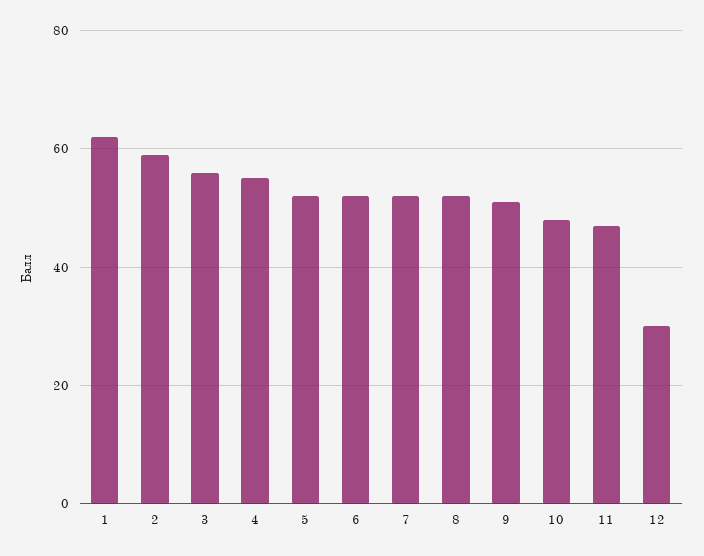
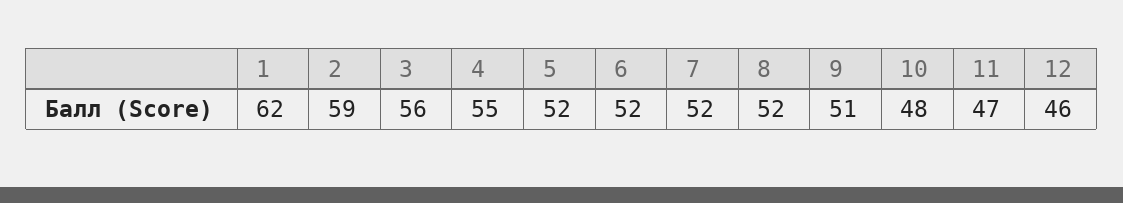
12: 30 -> 46

